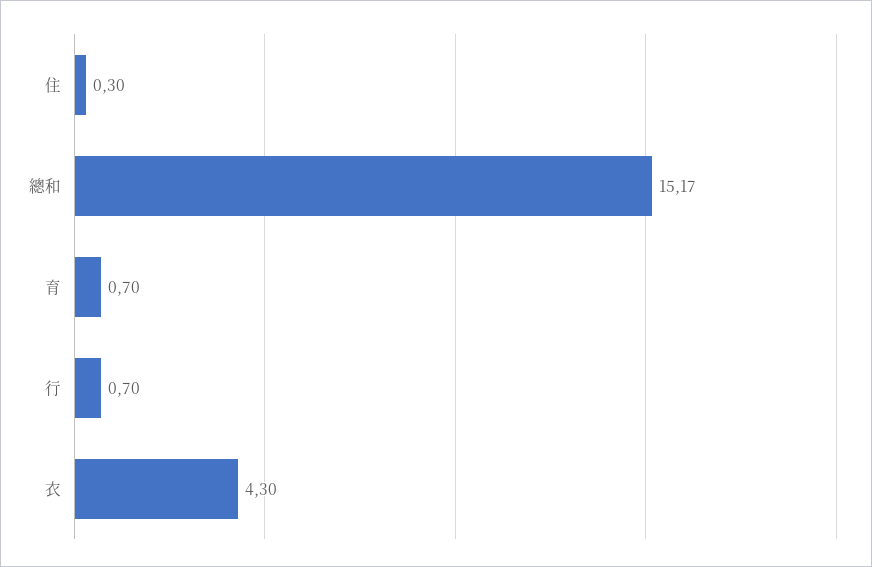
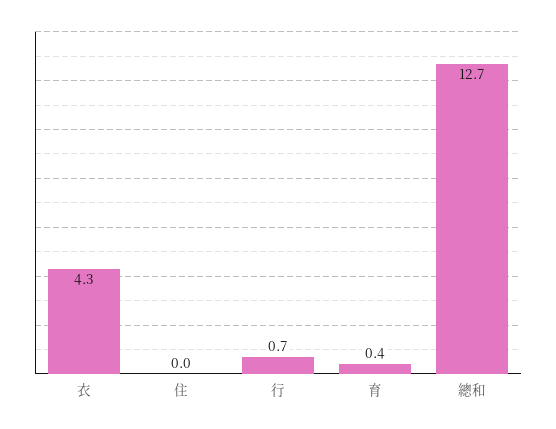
住: 0.3 -> 0
總和: 15.17 -> 12.7
育: 0.7 -> 0.4

